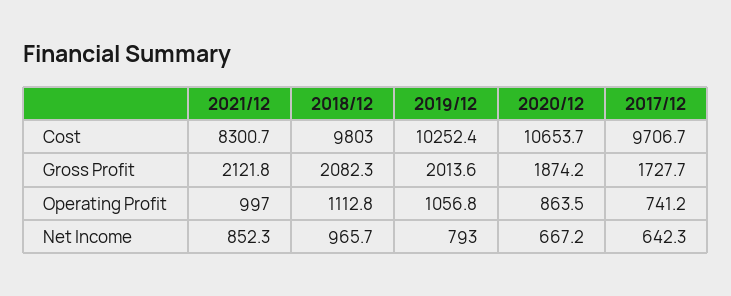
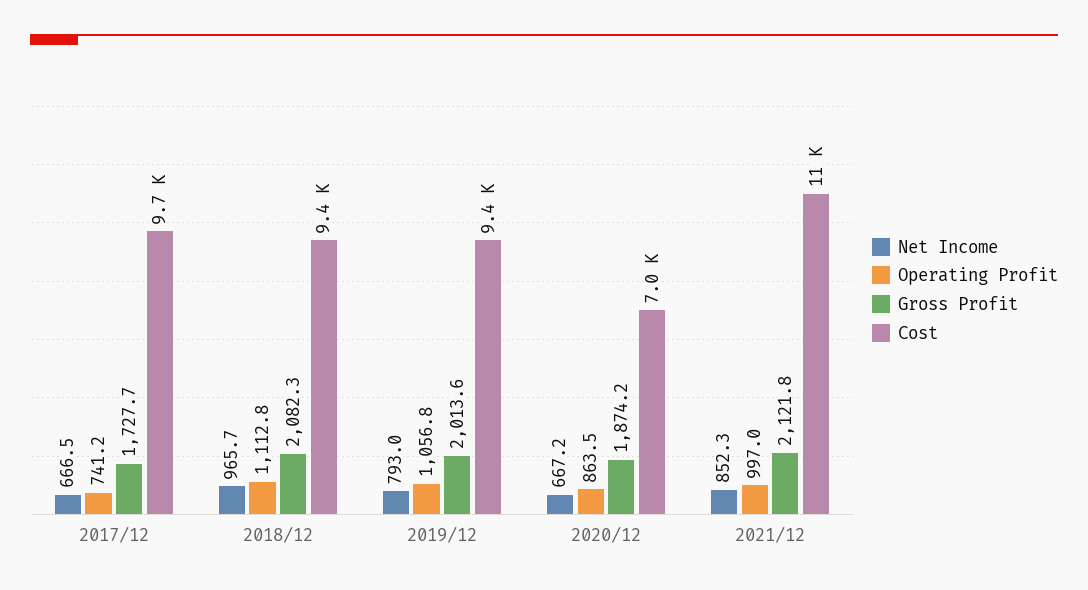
Cost, 2021/12: 8300.7 -> 11000
Cost, 2018/12: 9803 -> 9400
Cost, 2019/12: 10252.4 -> 9400
Cost, 2020/12: 10653.7 -> 7000
Net Income, 2017/12: 642.3 -> 666.5

